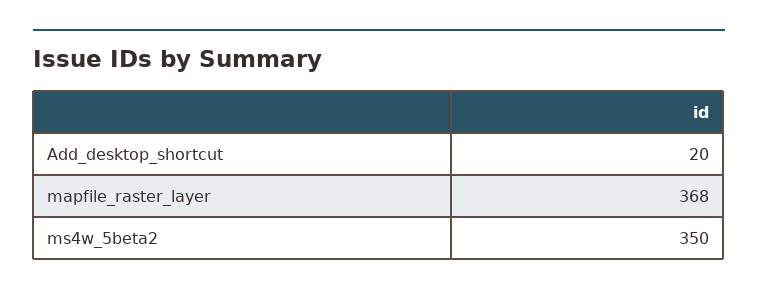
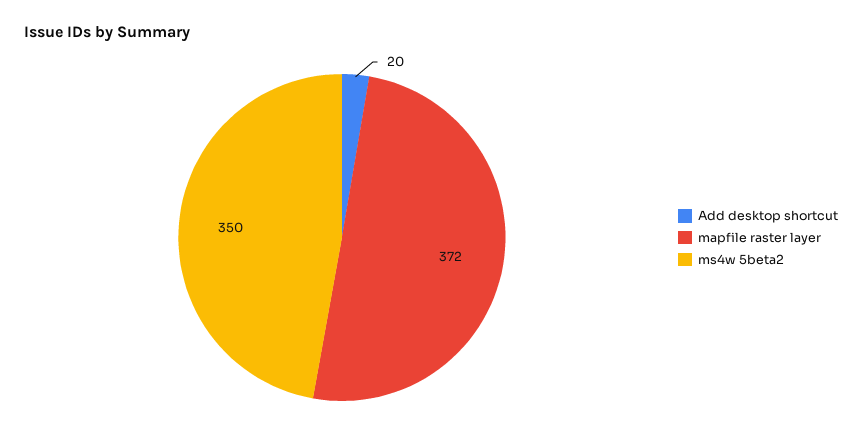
mapfile_raster_layer: 368 -> 372

